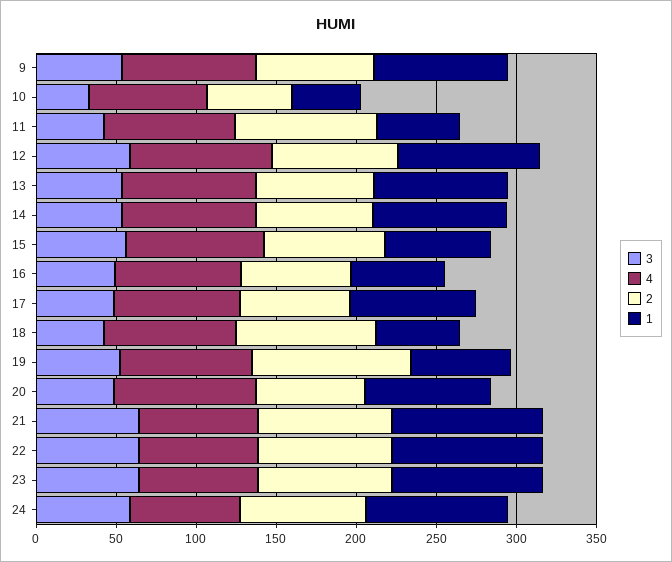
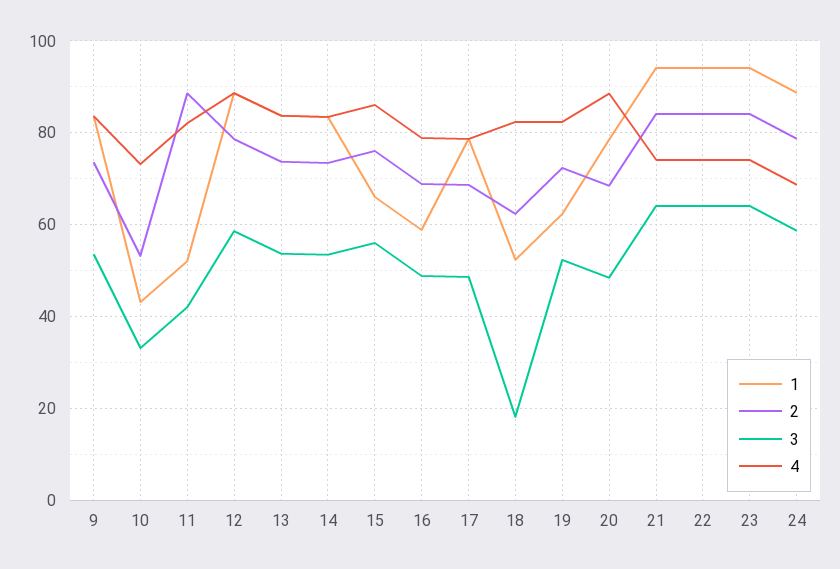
3, 18: 40 -> 18
2, 18: 90 -> 62
2, 19: 100 -> 72

